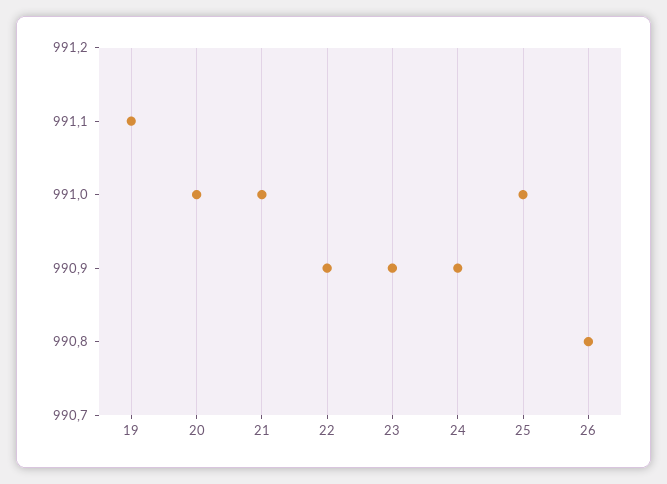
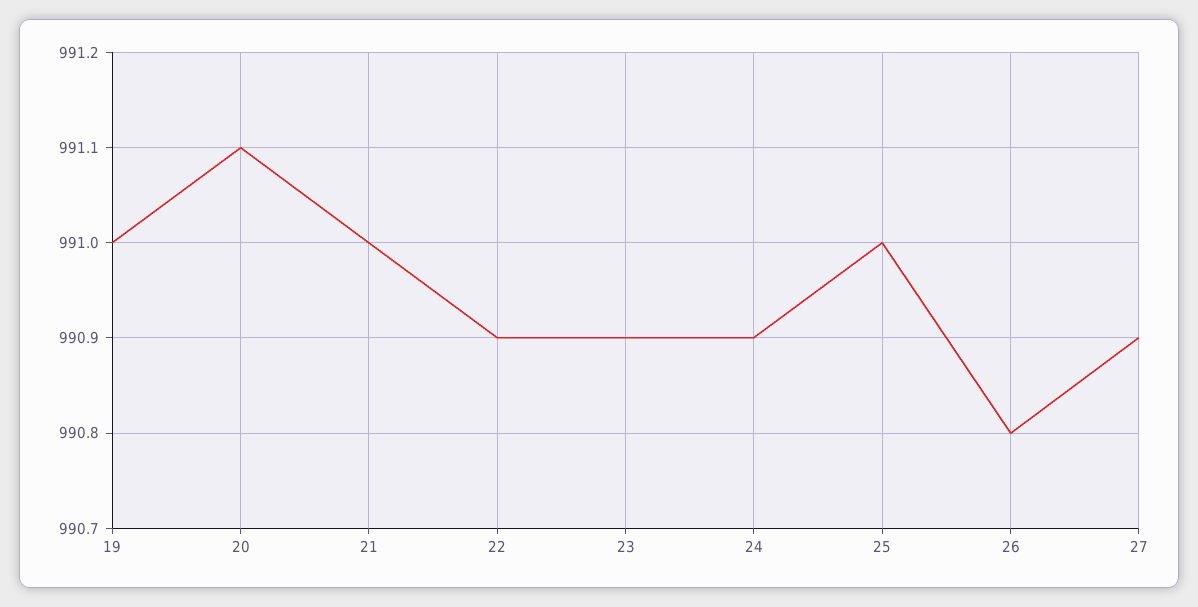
19: 991.1 -> 991
20: 991 -> 991.1
27: none -> 990.9

